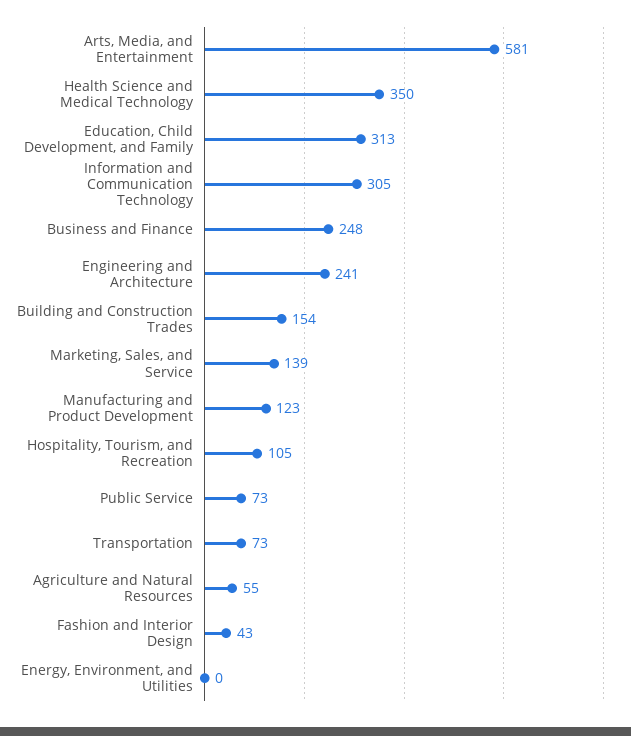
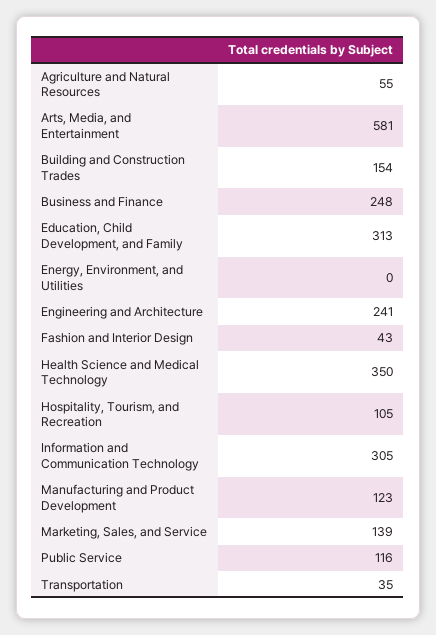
Public Service: 73 -> 116
Transportation: 73 -> 35

